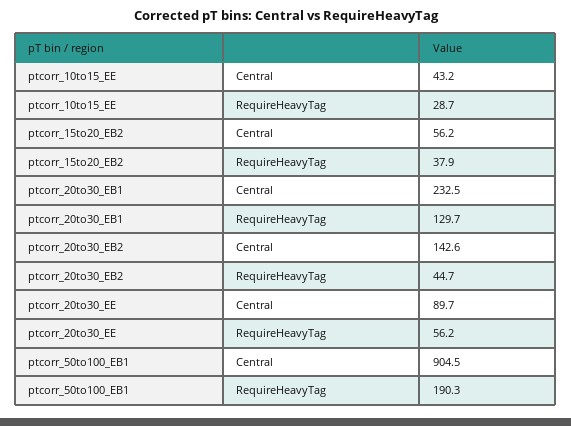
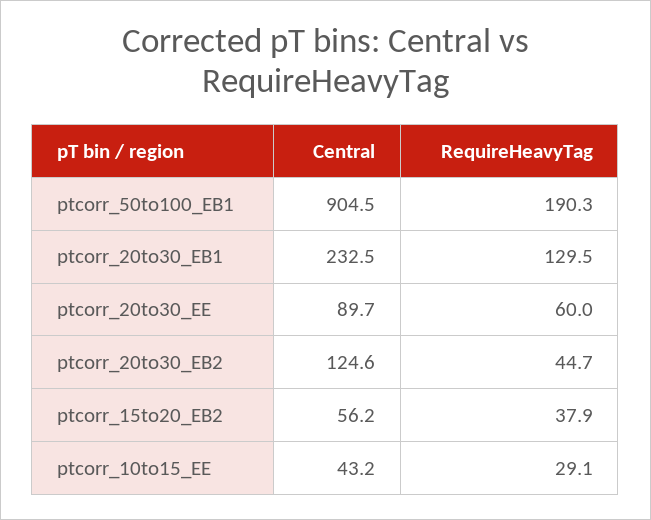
ptcorr_10to15_EE, RequireHeavyTag: 28.7 -> 29.1
ptcorr_20to30_EB1, RequireHeavyTag: 129.7 -> 129.5
ptcorr_20to30_EB2, Central: 142.6 -> 124.6
ptcorr_20to30_EE, RequireHeavyTag: 56.2 -> 60

